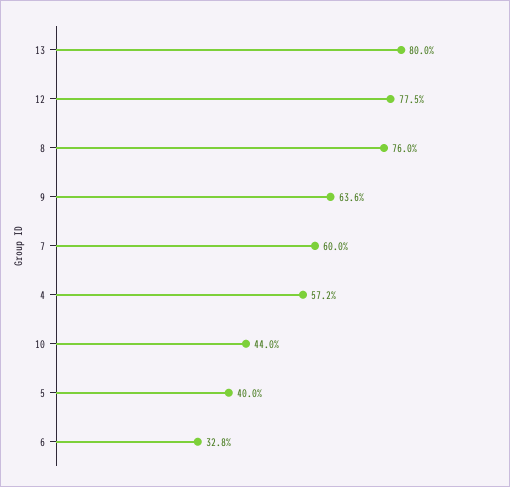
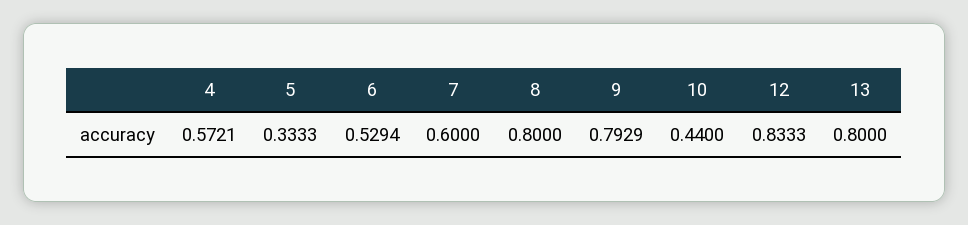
12: 0.775 -> 0.8333
8: 0.76 -> 0.8
9: 0.636 -> 0.7929
5: 0.4 -> 0.3333
6: 0.328 -> 0.5294

